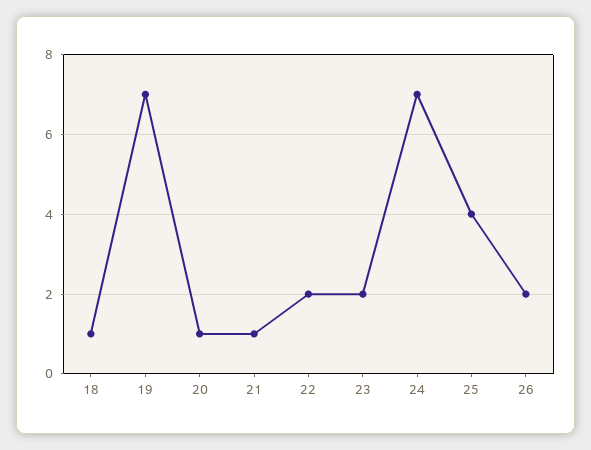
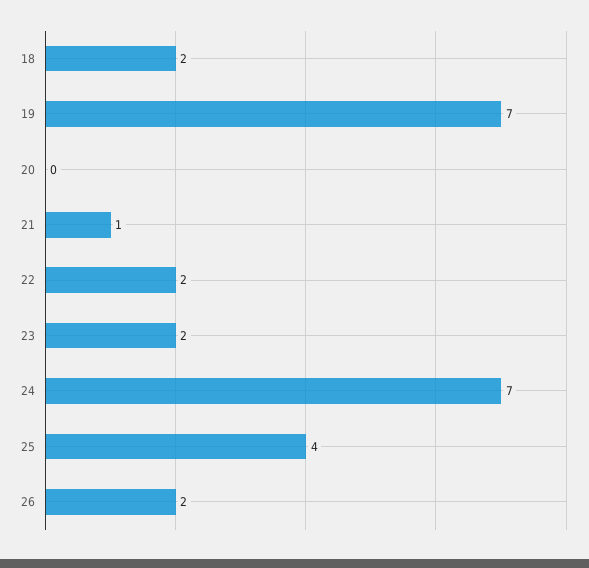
18: 1 -> 2
20: 1 -> 0

